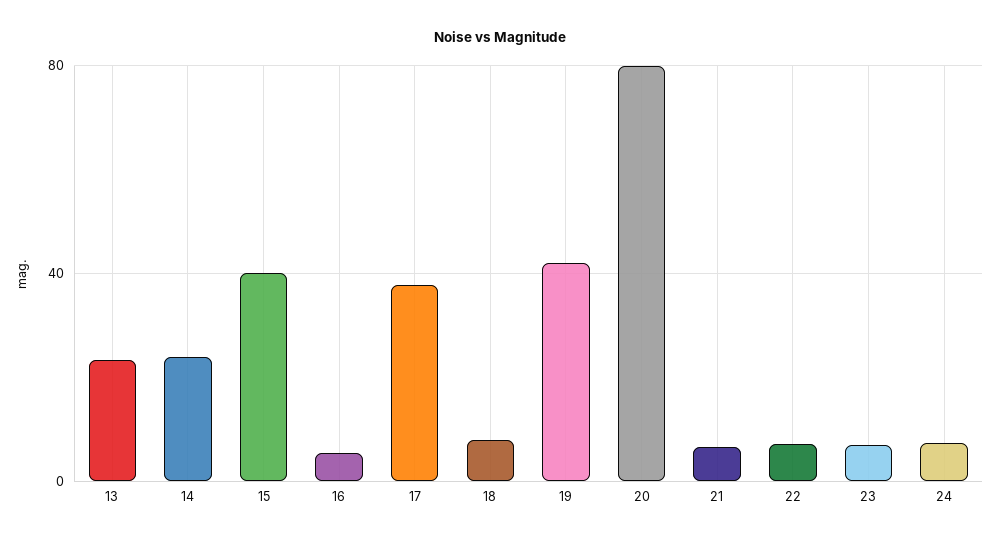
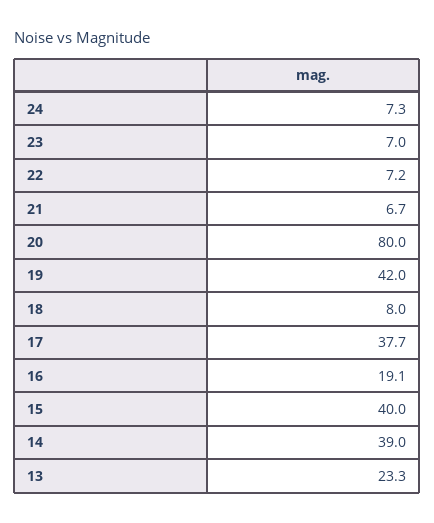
14: 25 -> 39
16: 5 -> 19.1

